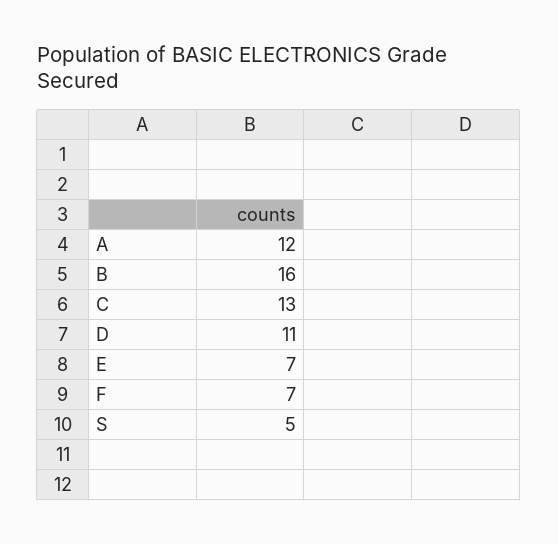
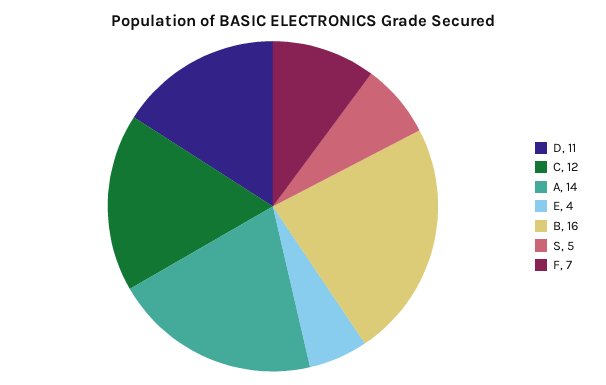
A: 12 -> 14
C: 13 -> 12
E: 7 -> 4

